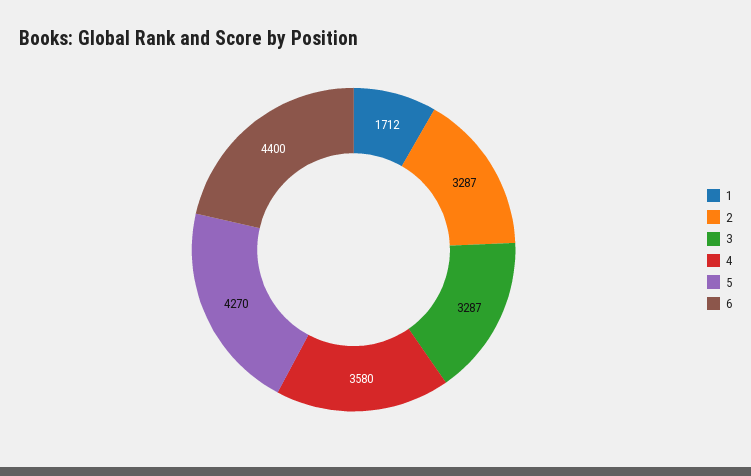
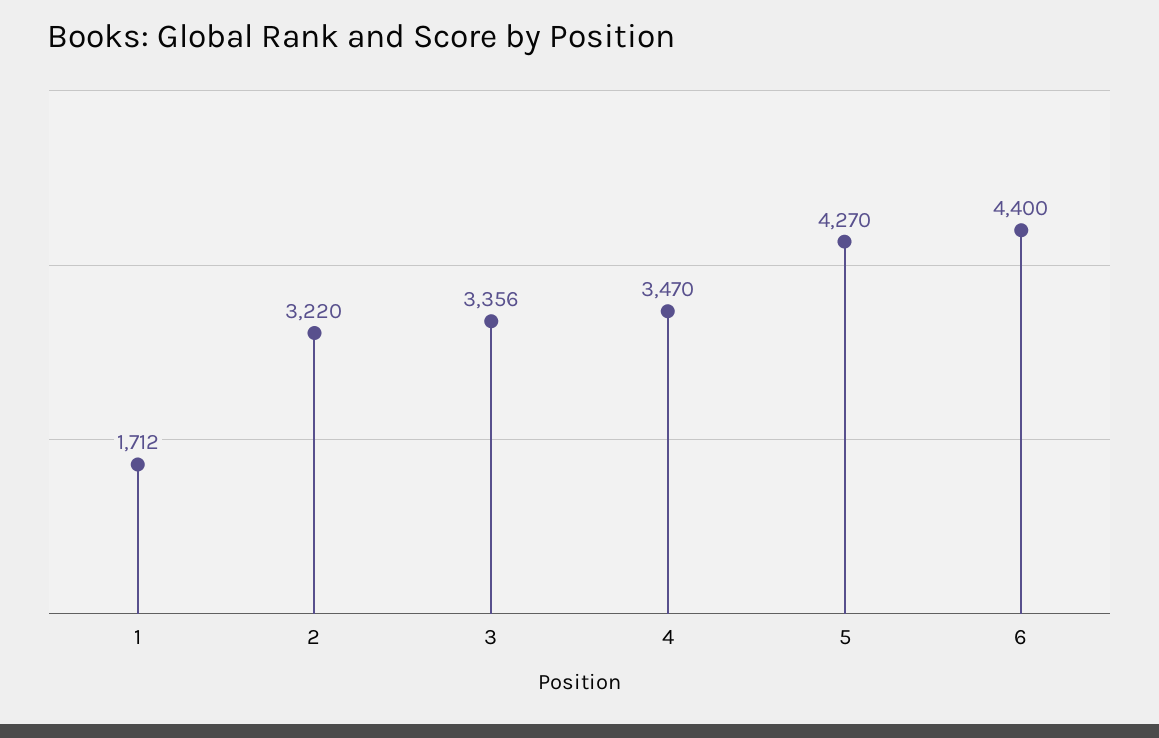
2: 3287 -> 3220
3: 3287 -> 3356
4: 3580 -> 3470

